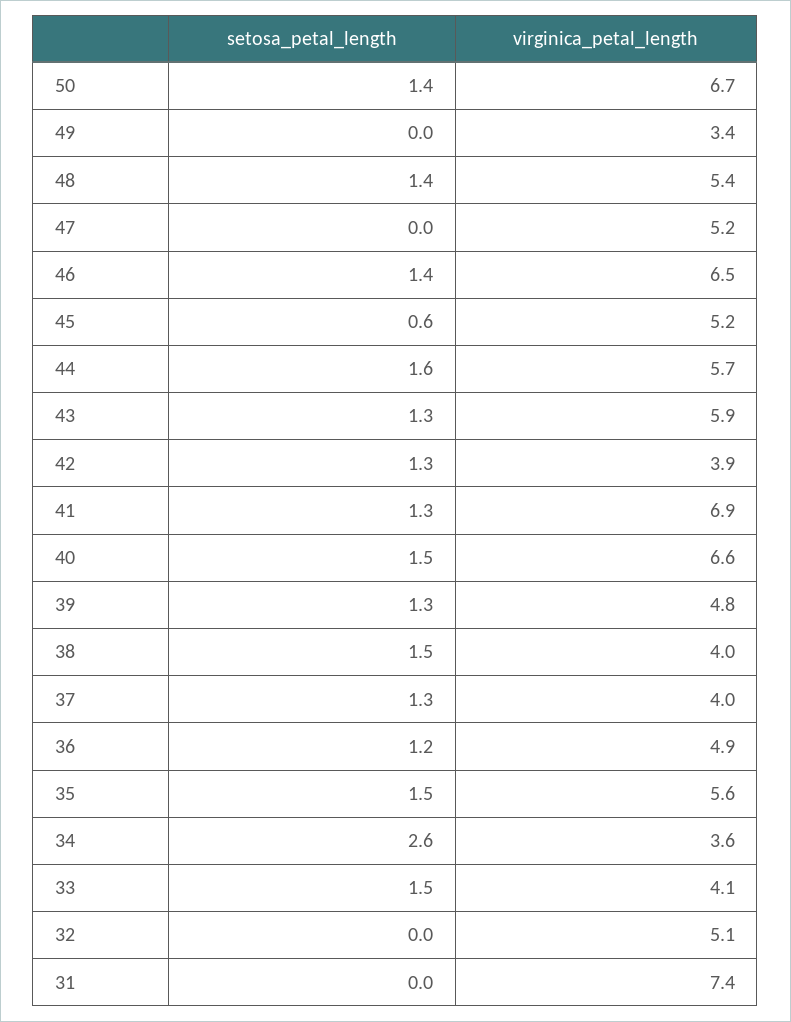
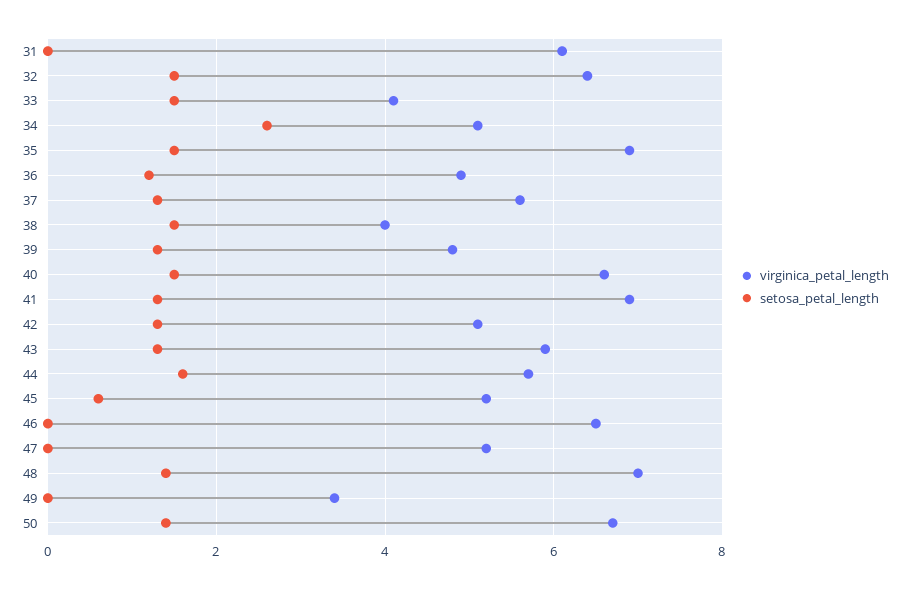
virginica_petal_length, 48: 5.4 -> 7
setosa_petal_length, 46: 1.4 -> 0
virginica_petal_length, 42: 3.9 -> 5
virginica_petal_length, 37: 4 -> 5.5
virginica_petal_length, 35: 5.6 -> 7
virginica_petal_length, 34: 3.6 -> 5
setosa_petal_length, 32: 0 -> 1.5
virginica_petal_length, 32: 5.1 -> 6.5
virginica_petal_length, 31: 7.4 -> 6

